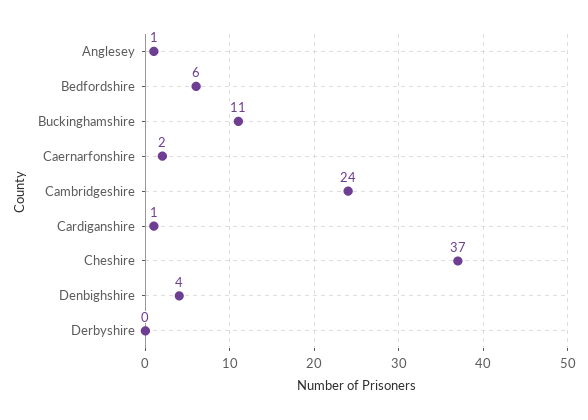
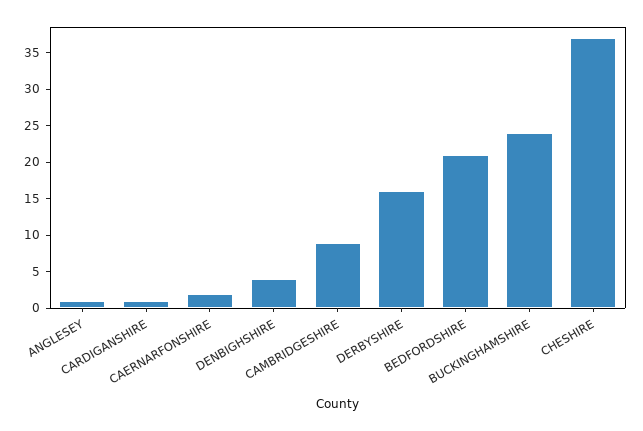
Bedfordshire: 6 -> 20
Buckinghamshire: 11 -> 25
Cambridgeshire: 24 -> 10
Derbyshire: 0 -> 15

